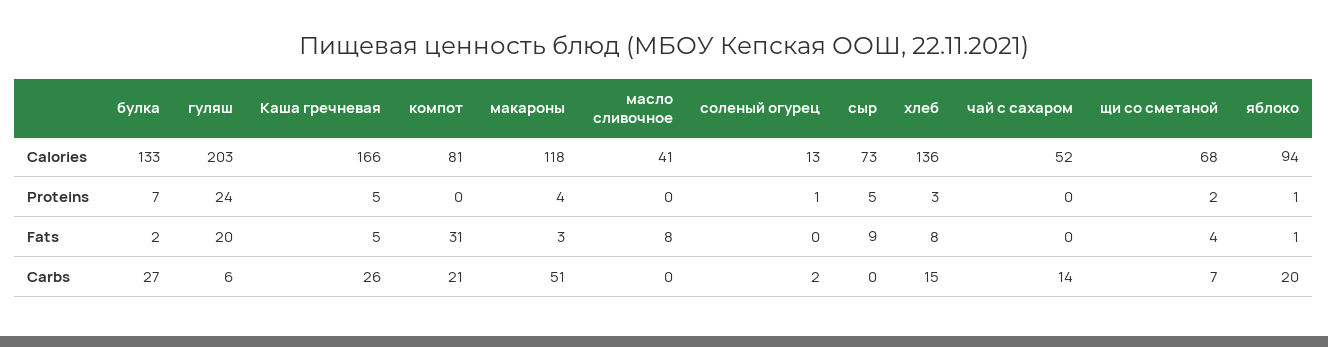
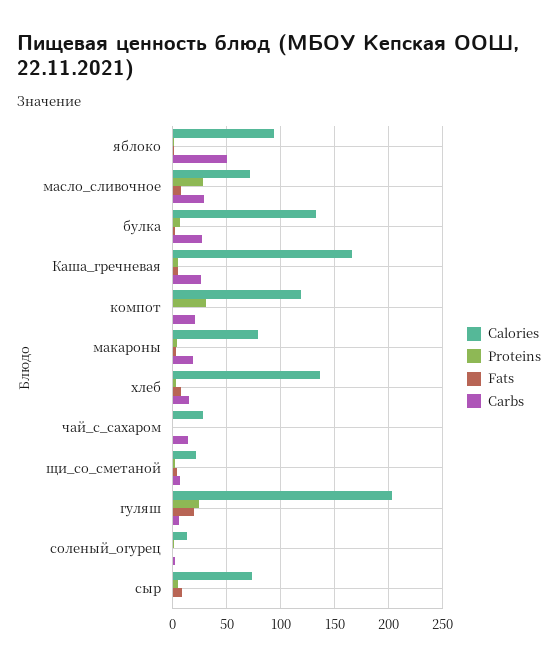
Calories, компот: 81 -> 120
Calories, макароны: 118 -> 80
Calories, масло сливочное: 41 -> 70
Calories, чай с сахаром: 52 -> 30
Calories, щи со сметаной: 68 -> 20
Proteins, компот: 0 -> 30
Proteins, масло сливочное: 0 -> 30
Fats, компот: 31 -> 0
Carbs, макароны: 51 -> 20
Carbs, масло сливочное: 0 -> 30
Carbs, яблоко: 20 -> 50

